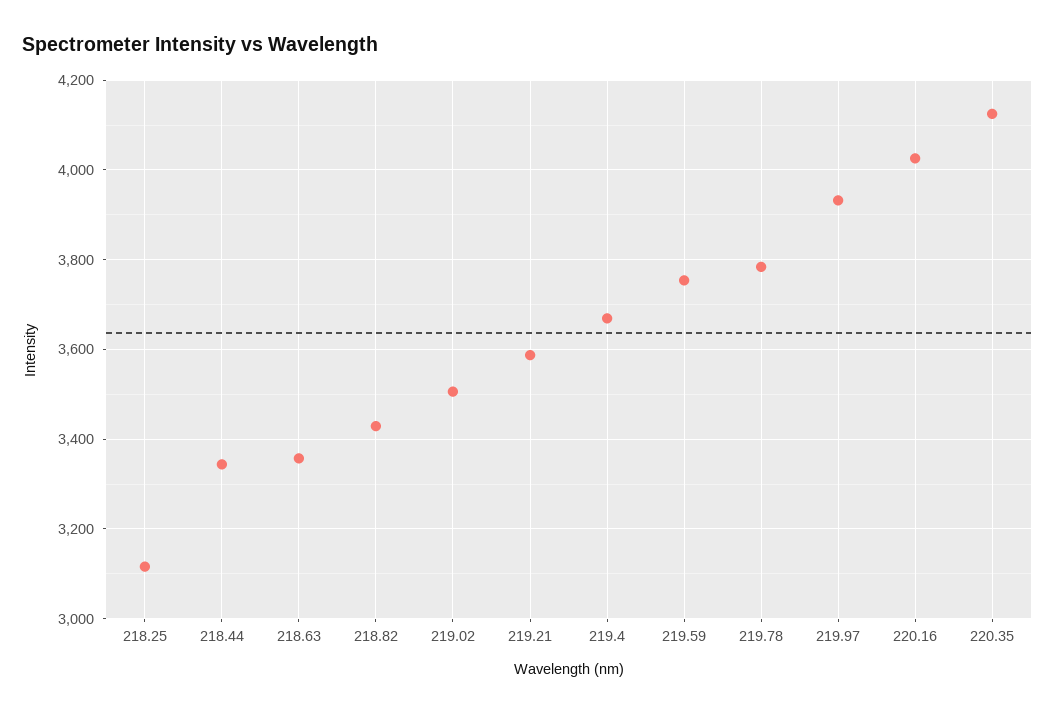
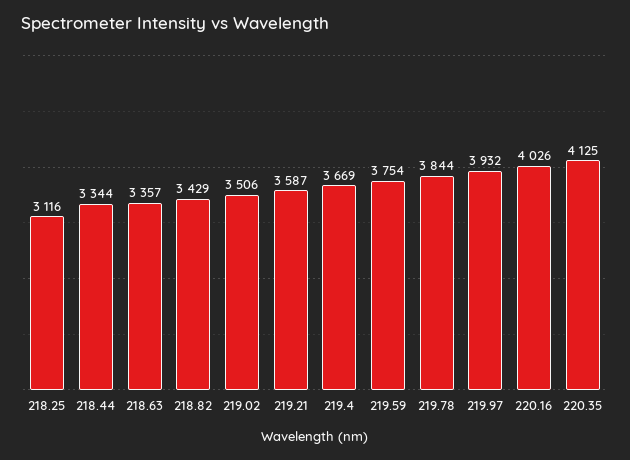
219.78: 3780 -> 3844

